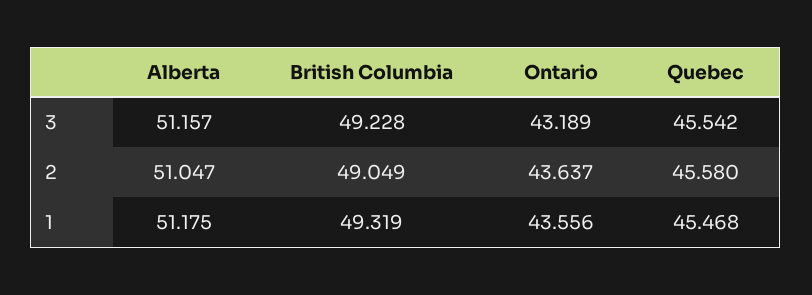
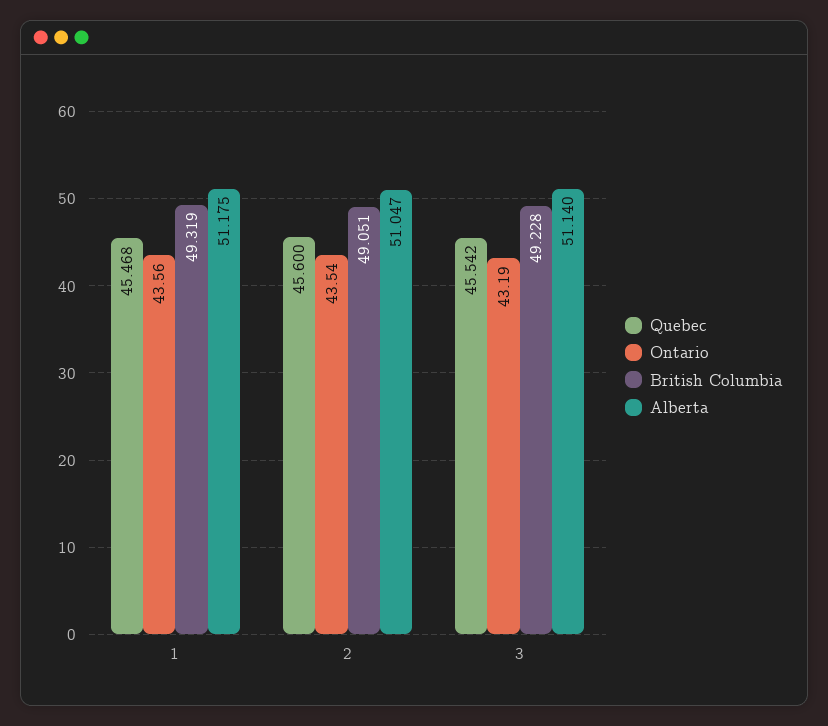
Alberta, 3: 51.157 -> 51.14
British Columbia, 2: 49.049 -> 49.051
Ontario, 2: 43.637 -> 43.54
Quebec, 2: 45.58 -> 45.6

